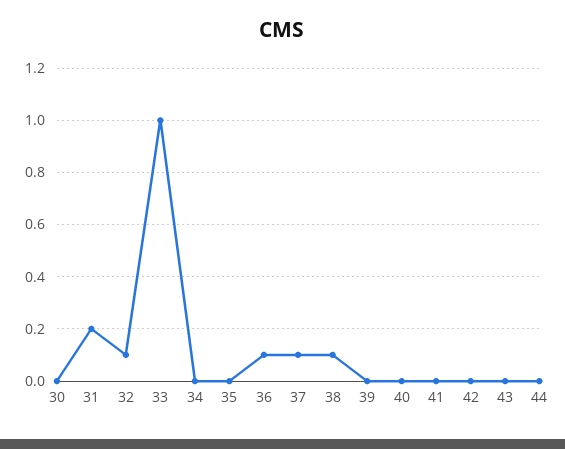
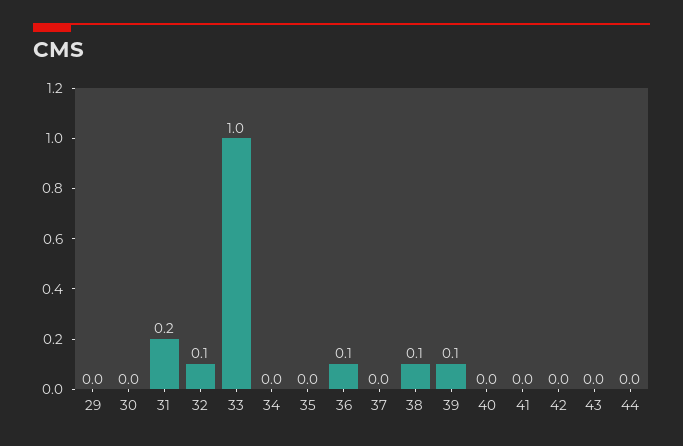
37: 0.1 -> 0
39: 0 -> 0.1
29: none -> 0

